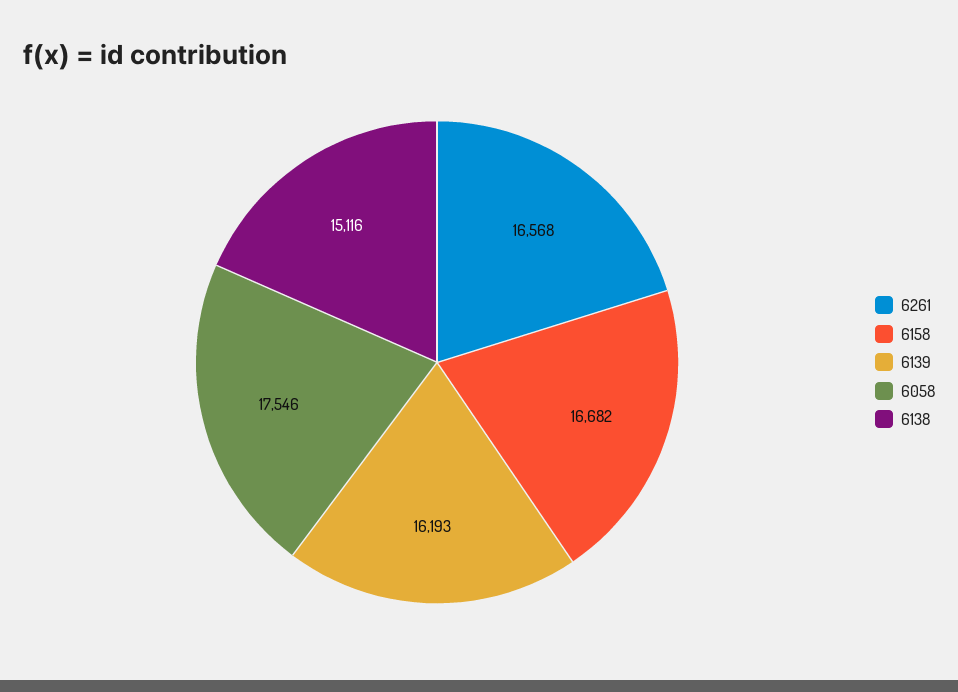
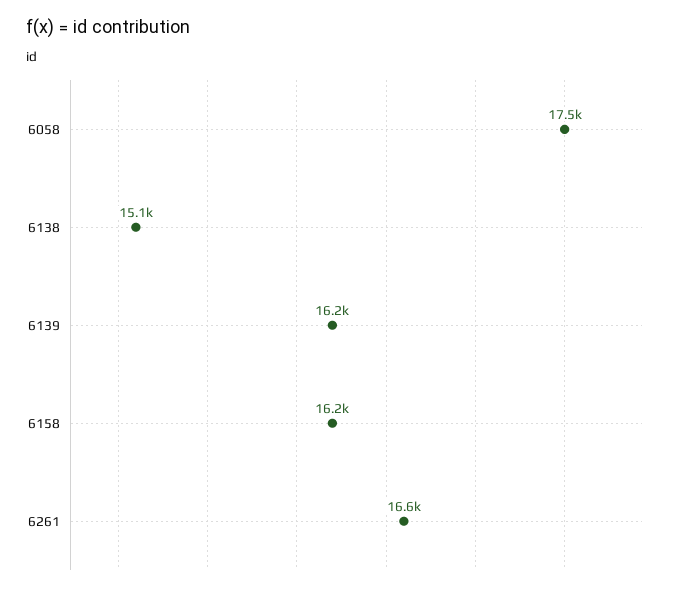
6158: 16682 -> 16200

